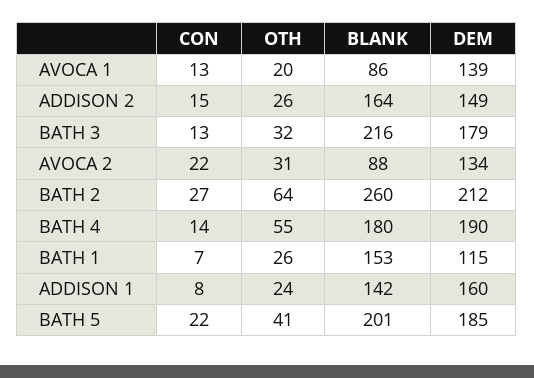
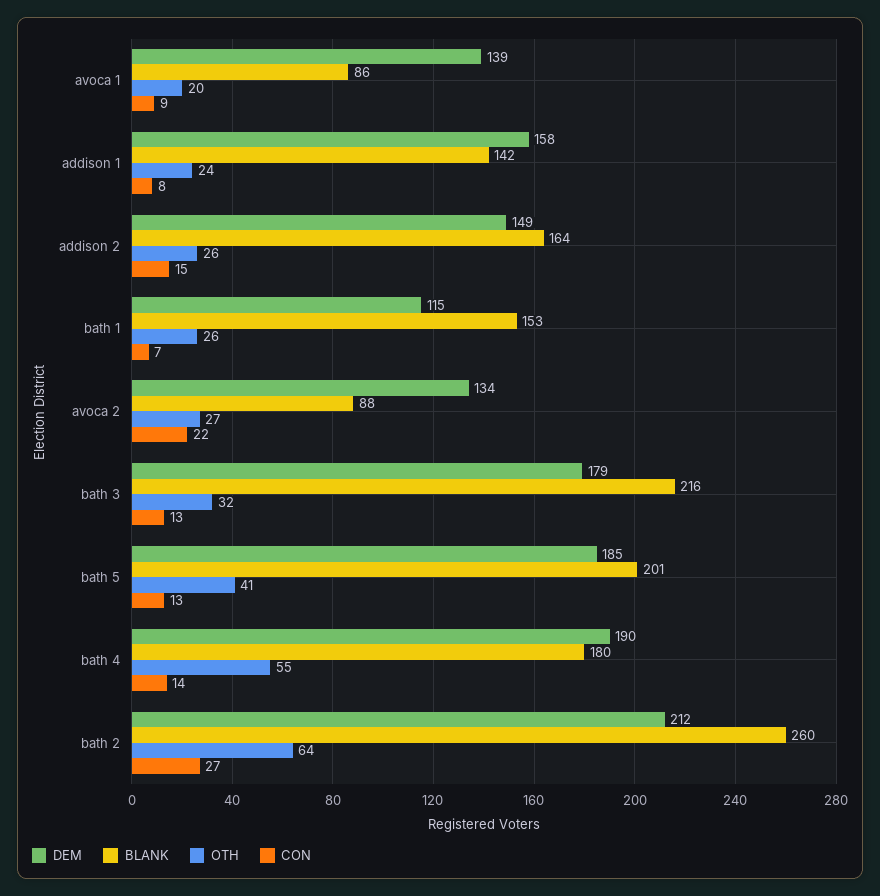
CON, AVOCA 1: 13 -> 9
OTH, AVOCA 2: 31 -> 27
DEM, ADDISON 1: 160 -> 158
CON, BATH 5: 22 -> 13

